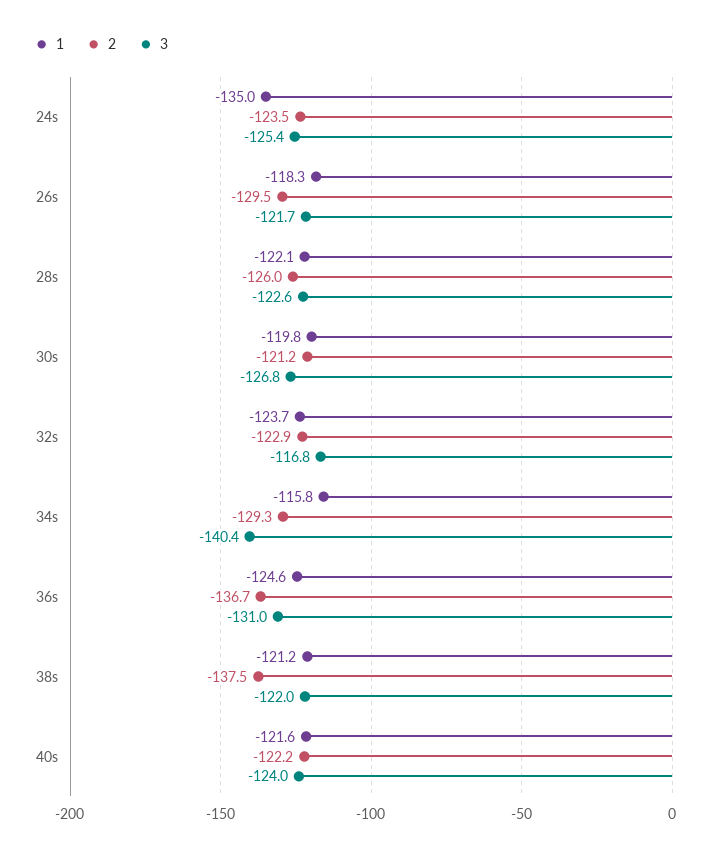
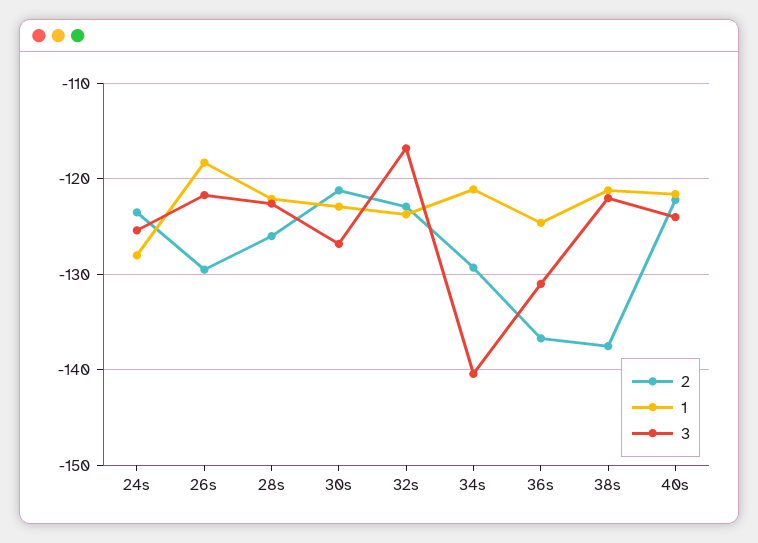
1, 24s: -135 -> -128
1, 30s: -119.8 -> -123
1, 34s: -115.8 -> -121

